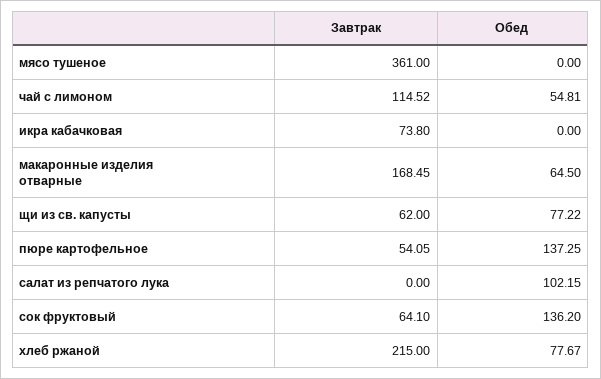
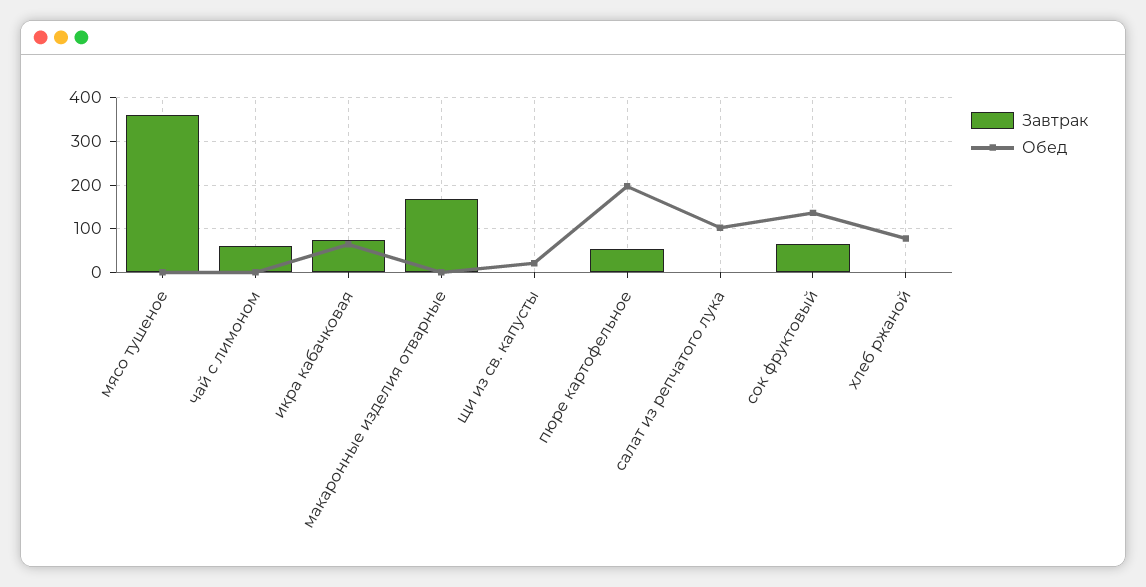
Завтрак, чай с лимоном: 114.52 -> 60
Обед, чай с лимоном: 54.81 -> 0
Обед, икра кабачковая: 0 -> 60
Обед, макаронные изделия отварные: 64.5 -> 0
Завтрак, щи из св. капусты: 62 -> 0
Обед, щи из св. капусты: 77.22 -> 20
Обед, пюре картофельное: 137.25 -> 200
Завтрак, хлеб ржаной: 215 -> 0

